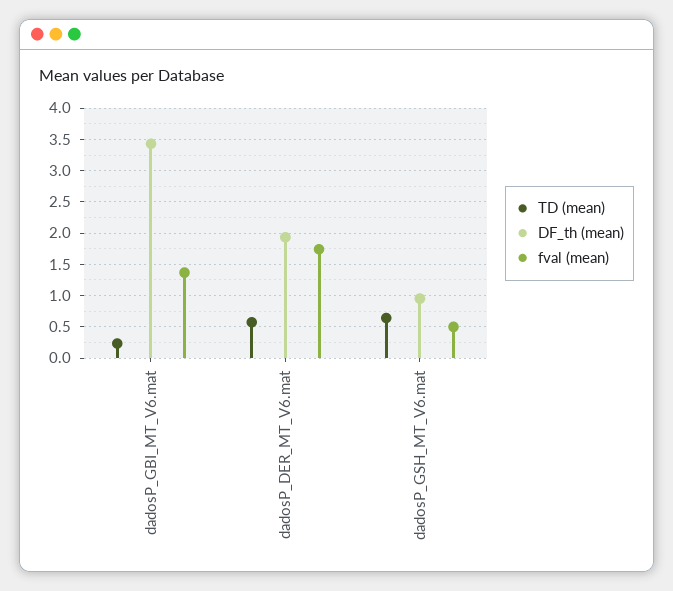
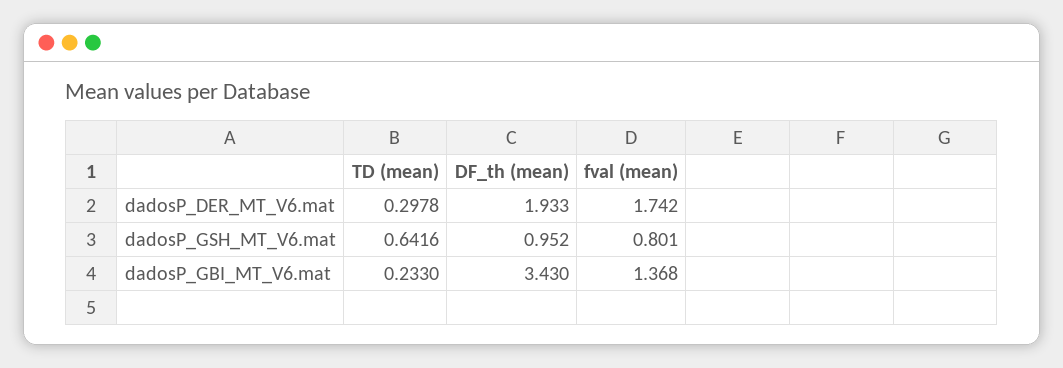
TD (mean), dadosP_DER_MT_V6.mat: 0.6 -> 0.2978
fval (mean), dadosP_GSH_MT_V6.mat: 0.5 -> 0.801

